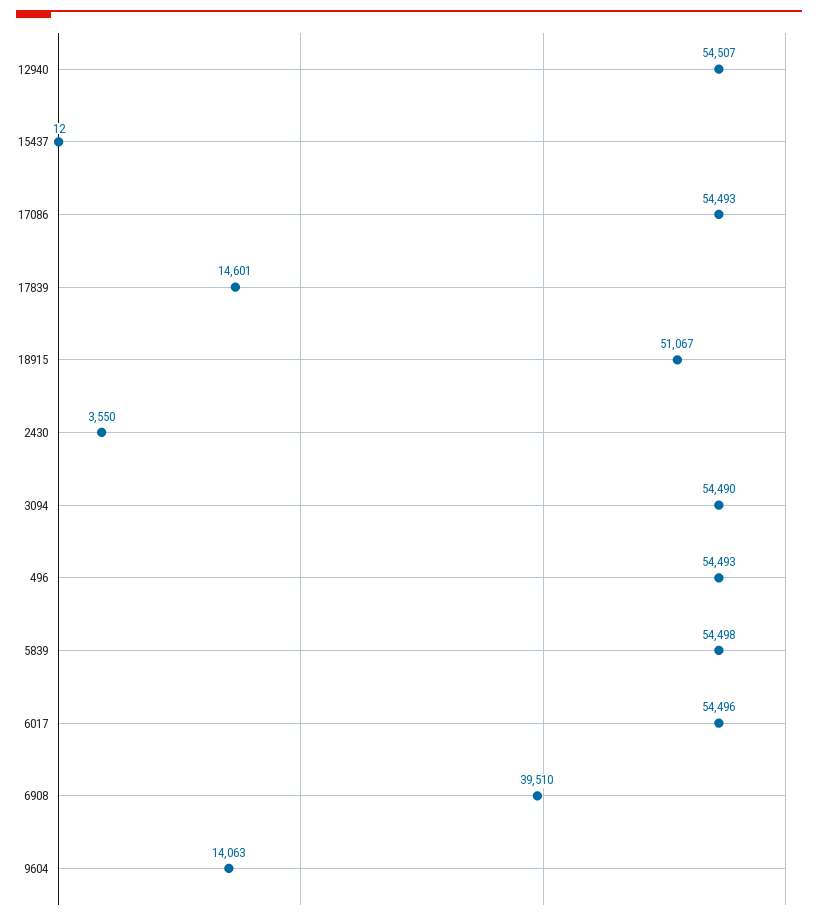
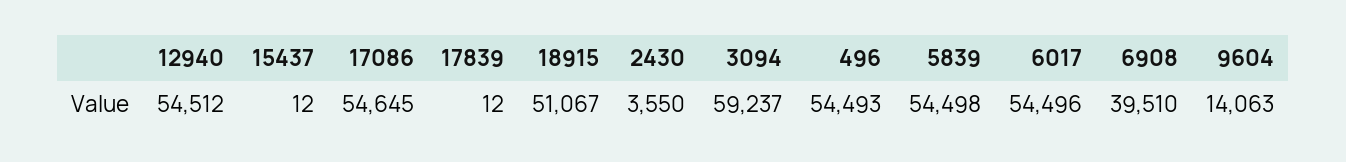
12940: 54507 -> 54512
17086: 54493 -> 54645
17839: 14601 -> 12
3094: 54490 -> 59237

